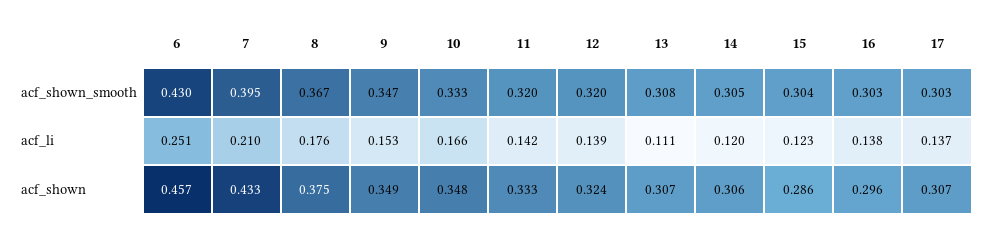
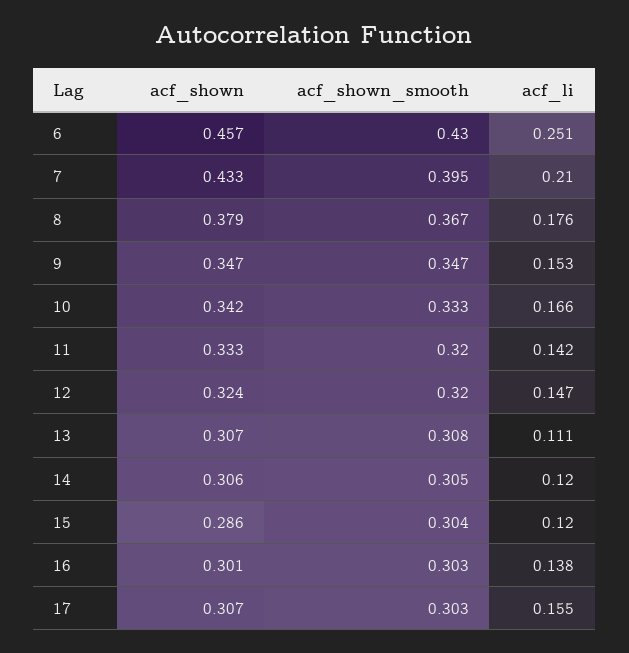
12, acf_li: 0.139 -> 0.147
15, acf_li: 0.123 -> 0.12
17, acf_li: 0.137 -> 0.155
8, acf_shown: 0.375 -> 0.379
9, acf_shown: 0.349 -> 0.347
10, acf_shown: 0.348 -> 0.342
16, acf_shown: 0.296 -> 0.301

